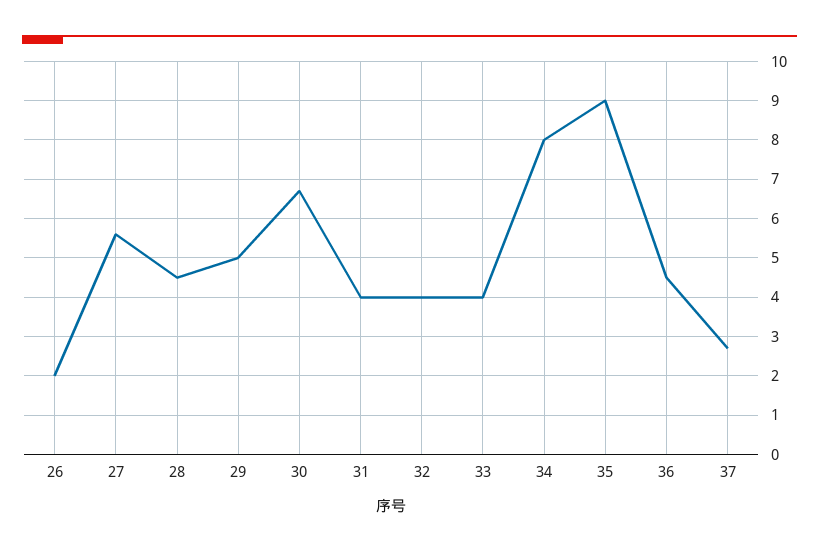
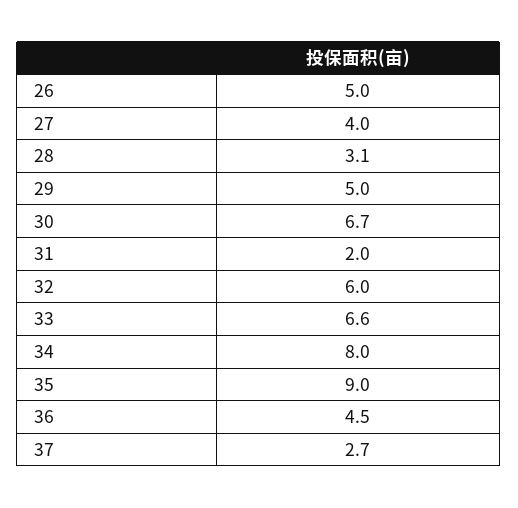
26: 2 -> 5
27: 5.5 -> 4
28: 4.5 -> 3.1
31: 4 -> 2
32: 4 -> 6
33: 4 -> 6.6

